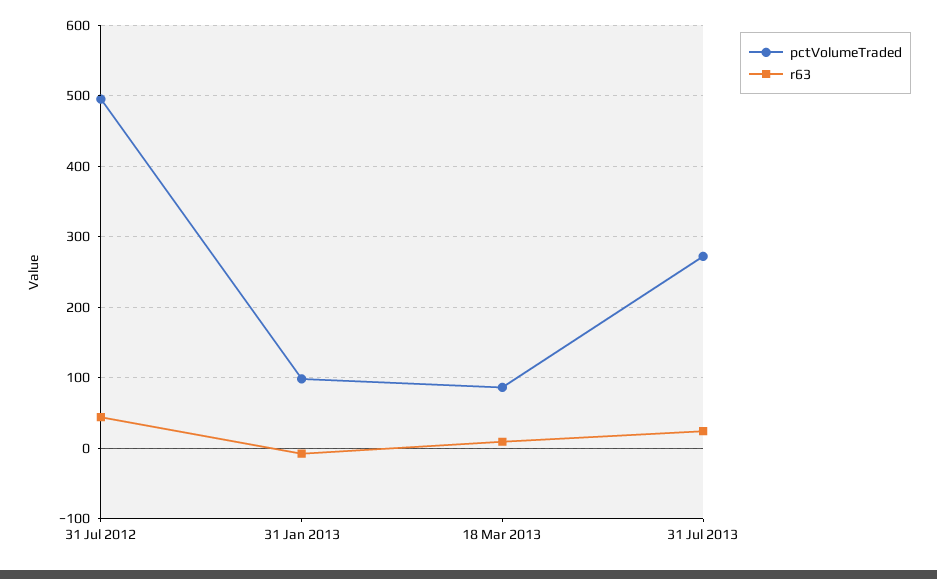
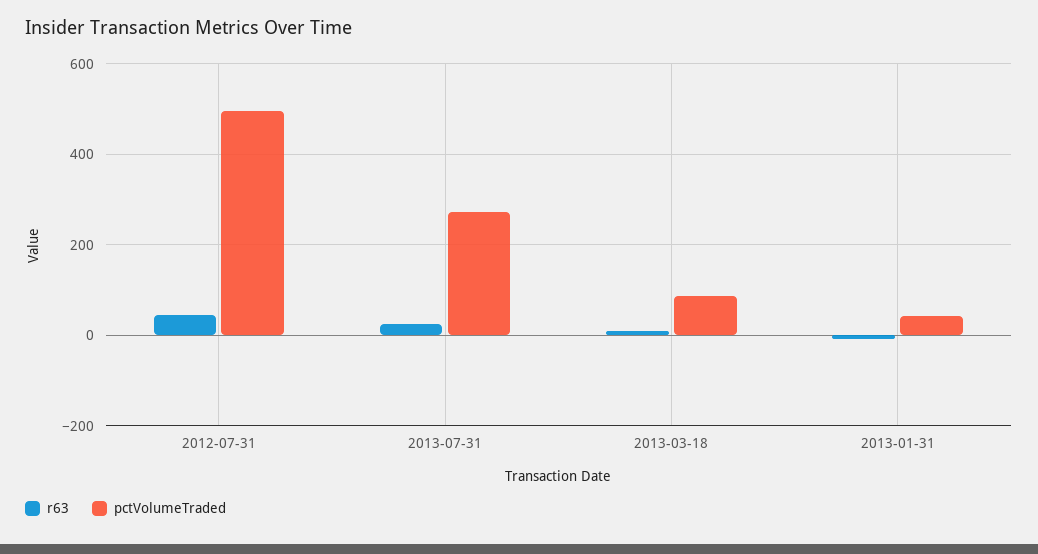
pctVolumeTraded, 31 Jan 2013: 100 -> 40

